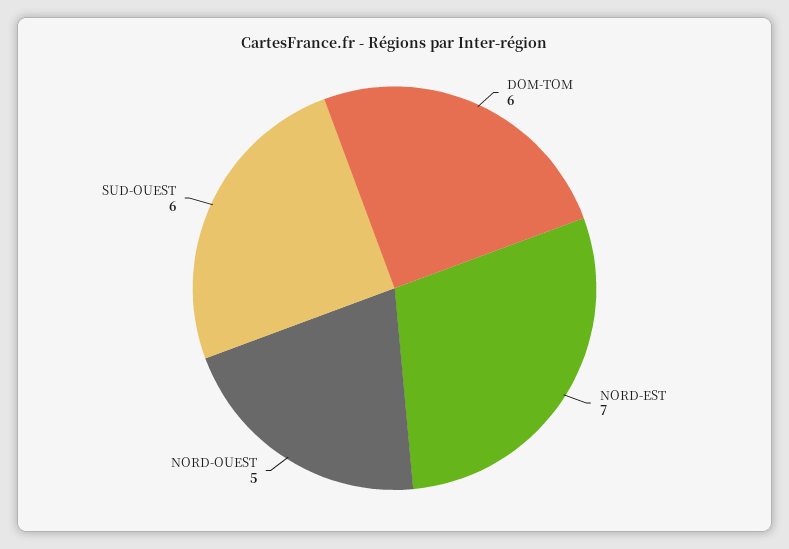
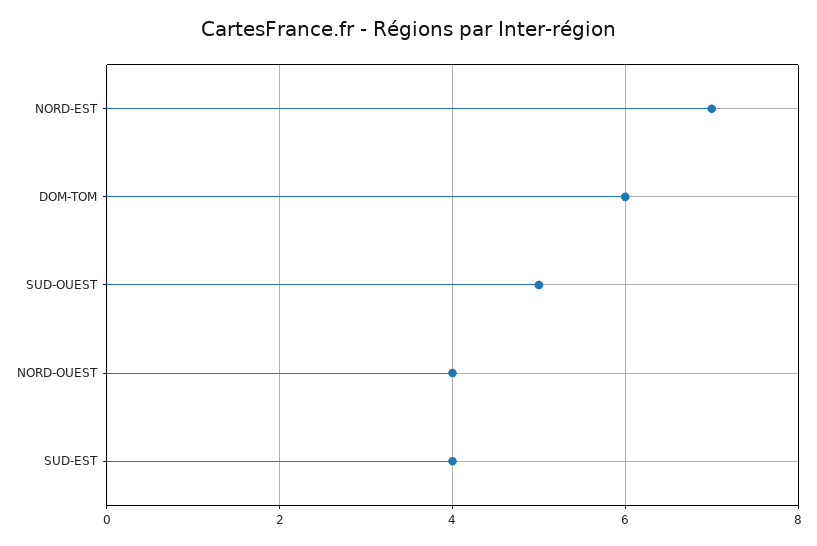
NORD-OUEST: 5 -> 4
SUD-OUEST: 6 -> 5
SUD-EST: none -> 4

